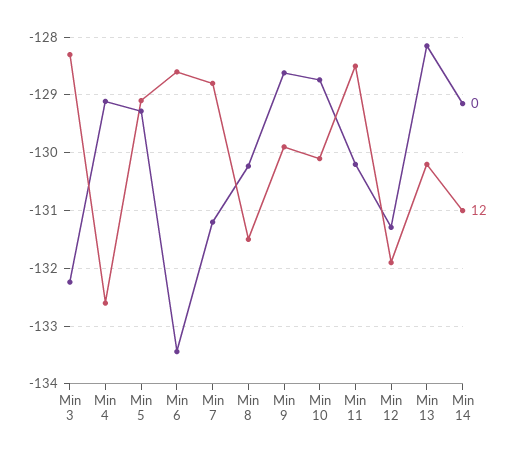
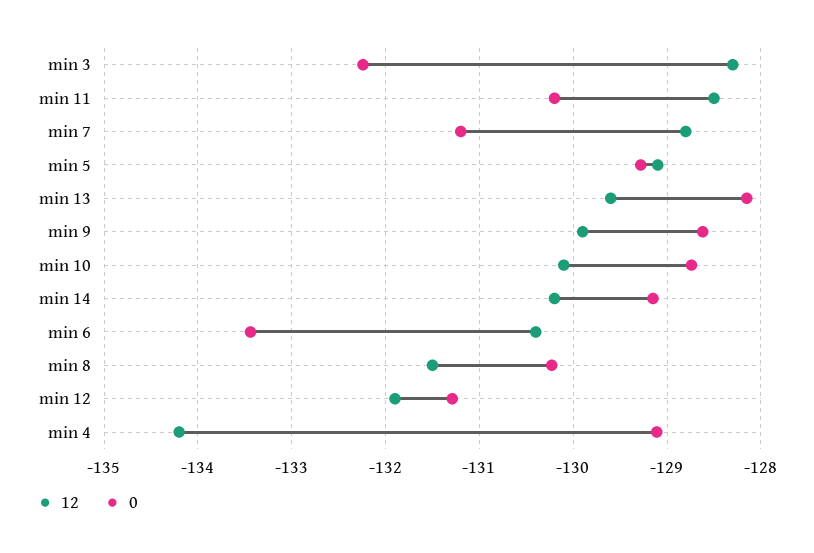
12, Min 4: -132.6 -> -134.2
12, Min 6: -128.6 -> -130.4
12, Min 13: -130.2 -> -129.6
12, Min 14: -131 -> -130.2

